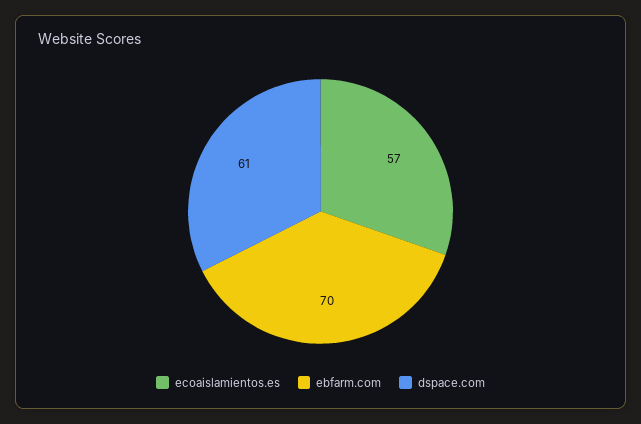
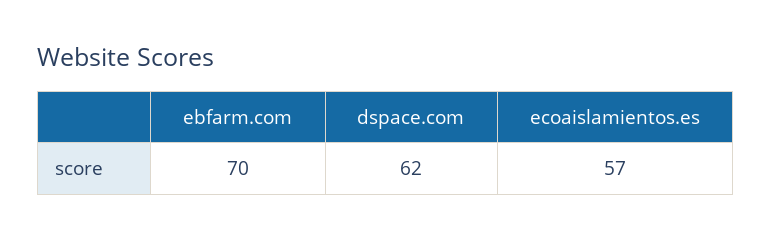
dspace.com: 61 -> 62

